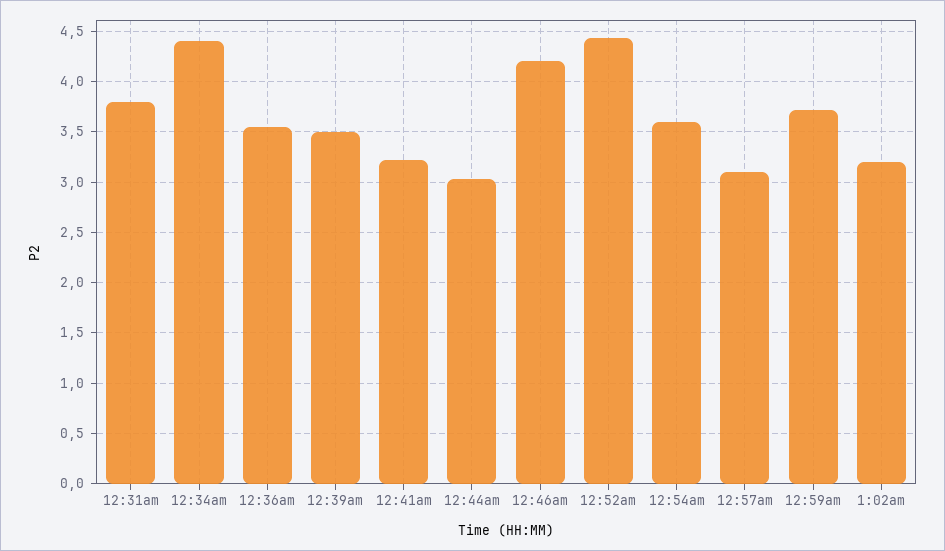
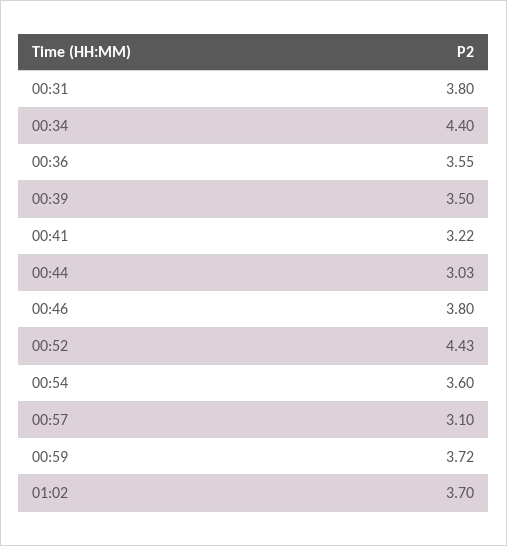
12:46am: 4.2 -> 3.8
1:02am: 3.2 -> 3.7

